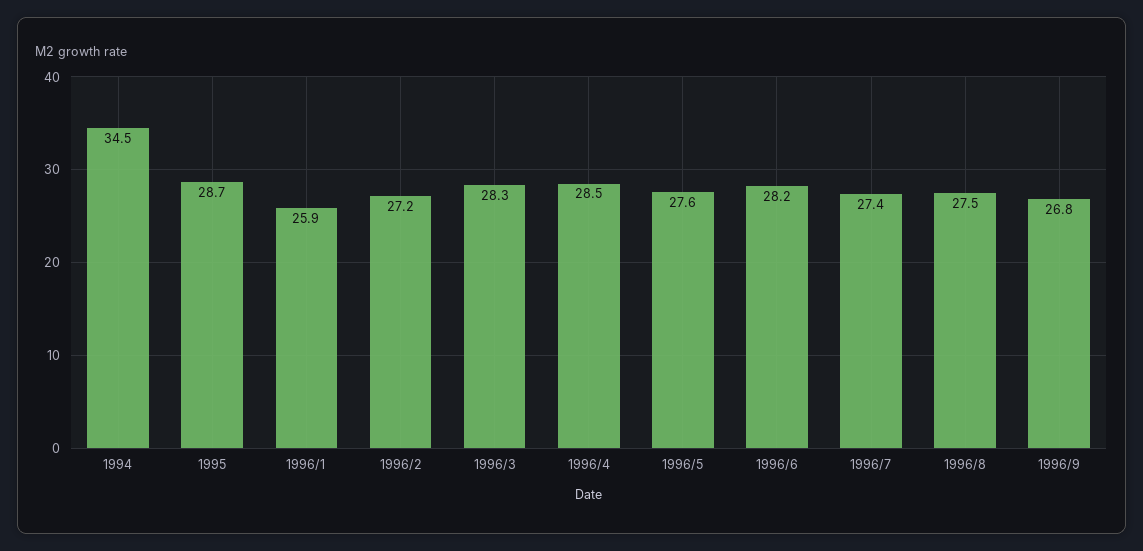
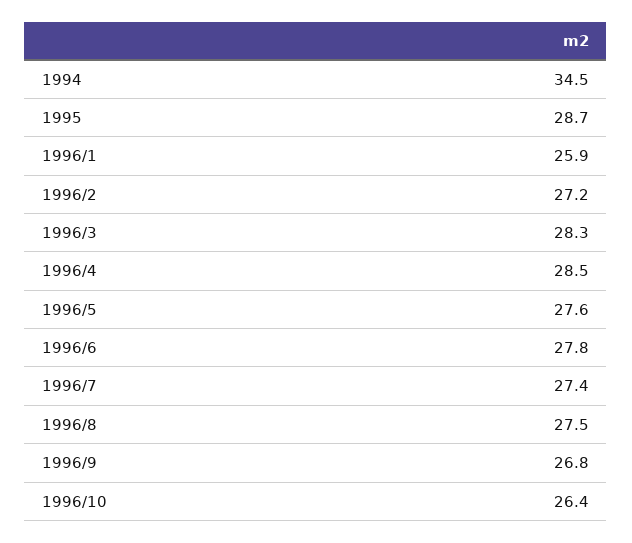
1996/6: 28.2 -> 27.8
1996/10: none -> 26.4

